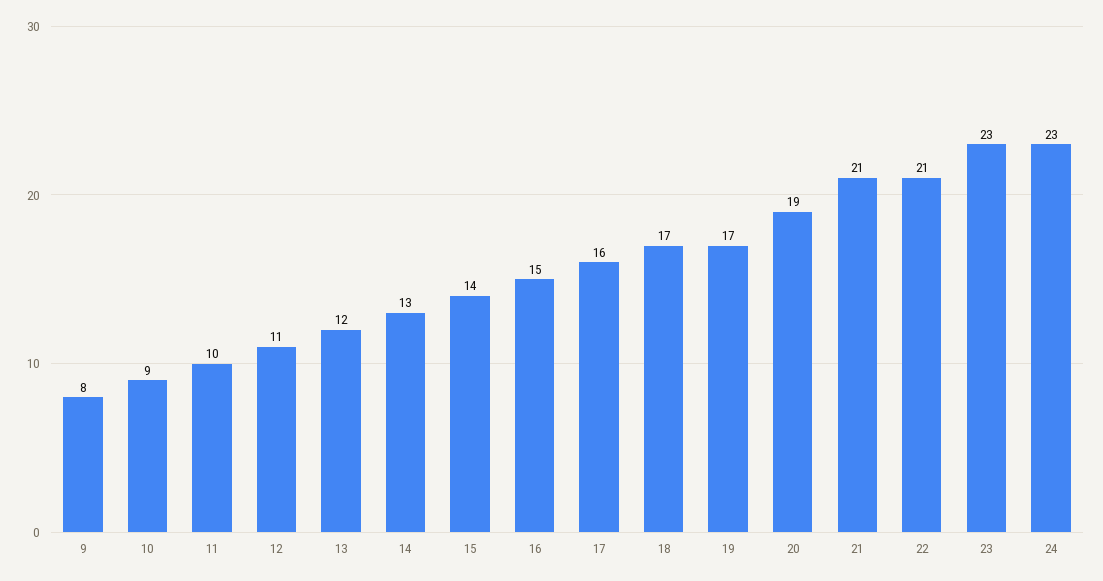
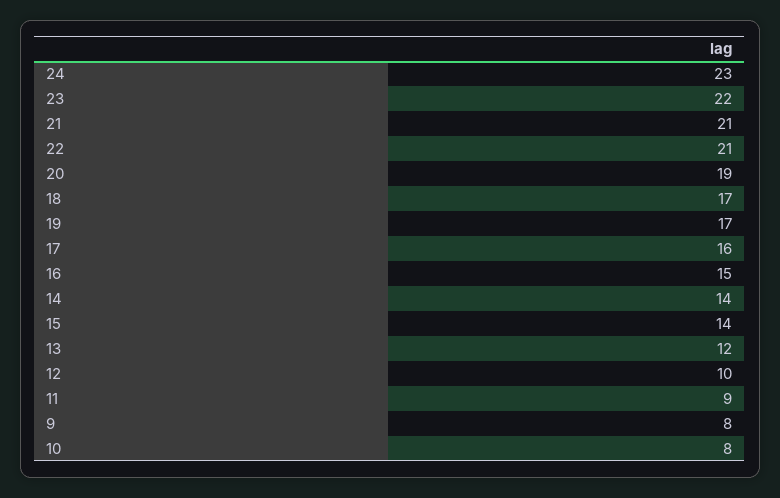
10: 9 -> 8
11: 10 -> 9
12: 11 -> 10
14: 13 -> 14
23: 23 -> 22

